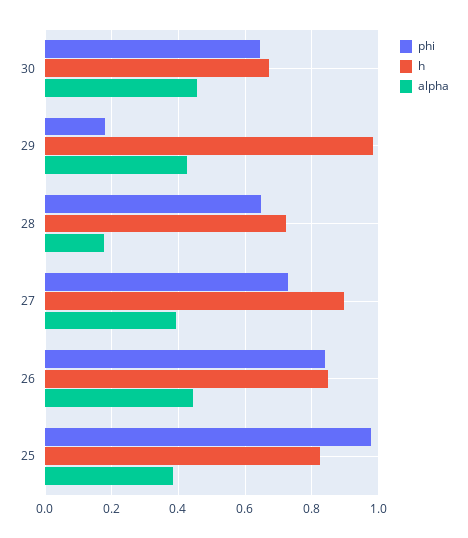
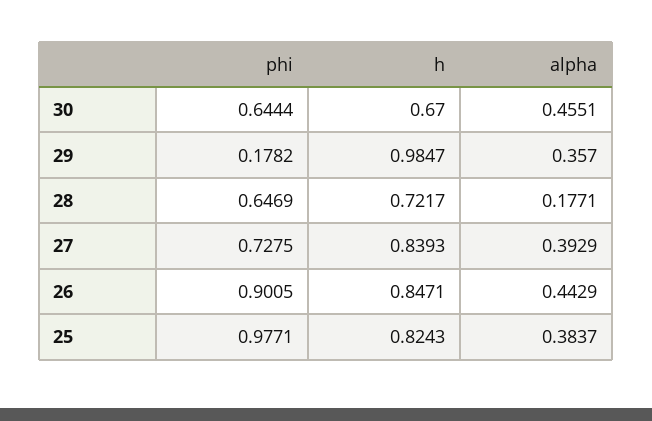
alpha, 29: 0.42 -> 0.357
h, 27: 0.9 -> 0.8393
phi, 26: 0.84 -> 0.9005

